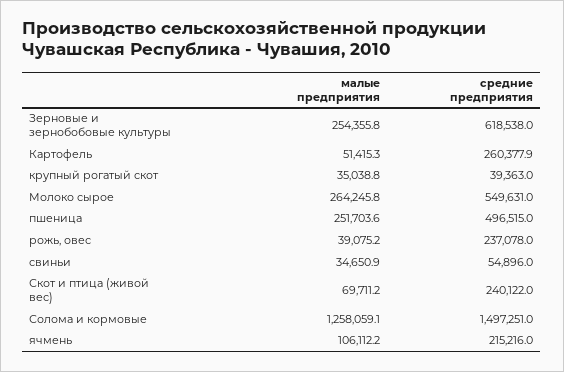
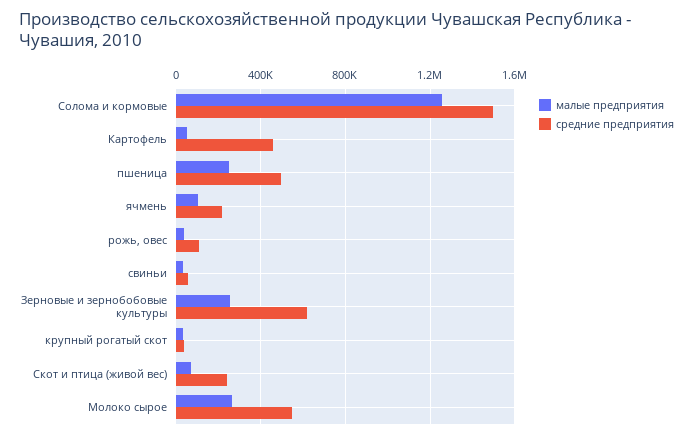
средние предприятия, Картофель: 260377.9 -> 450000
средние предприятия, рожь, овес: 237078 -> 100000

